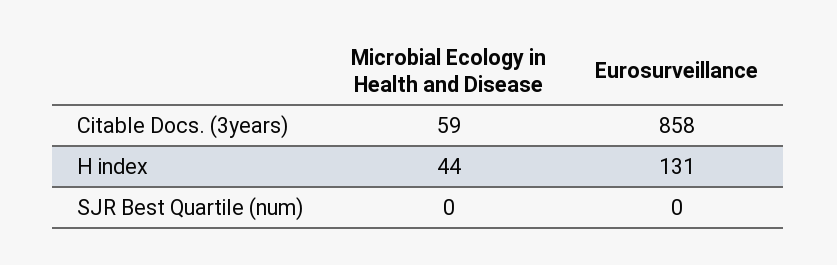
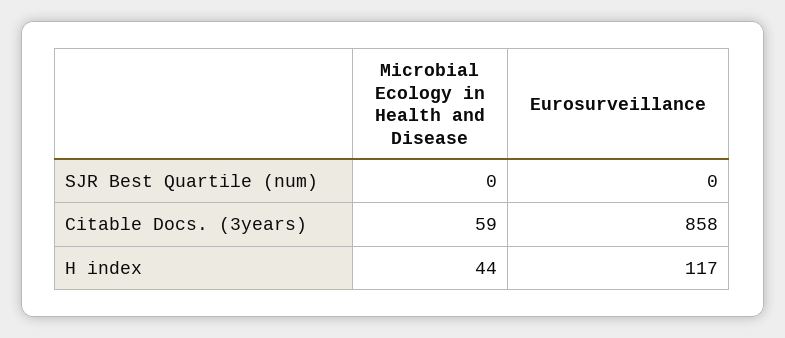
Eurosurveillance, H index: 131 -> 117

